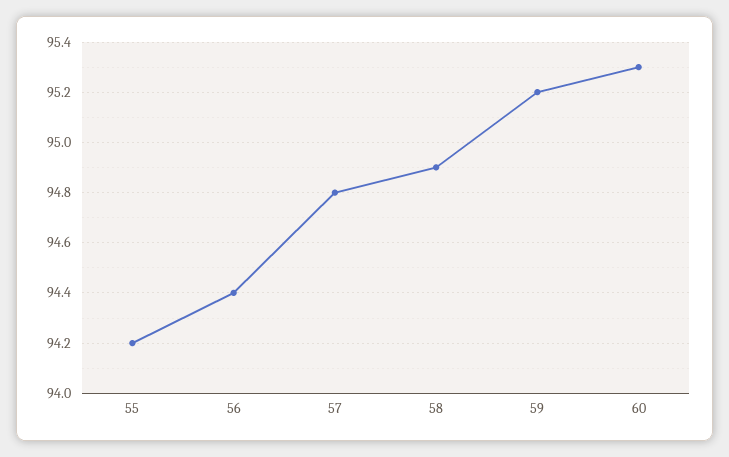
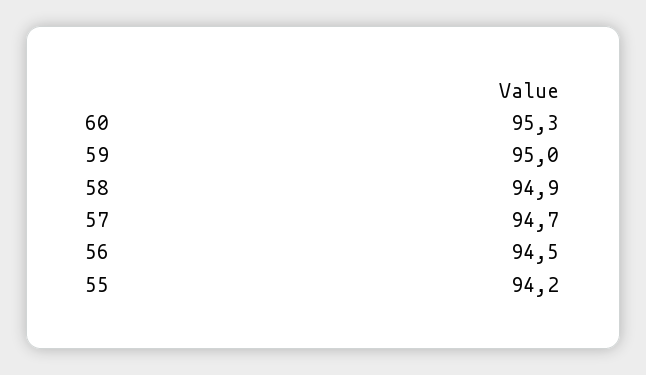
56: 94.4 -> 94.5
57: 94.8 -> 94.7
59: 95.2 -> 95

